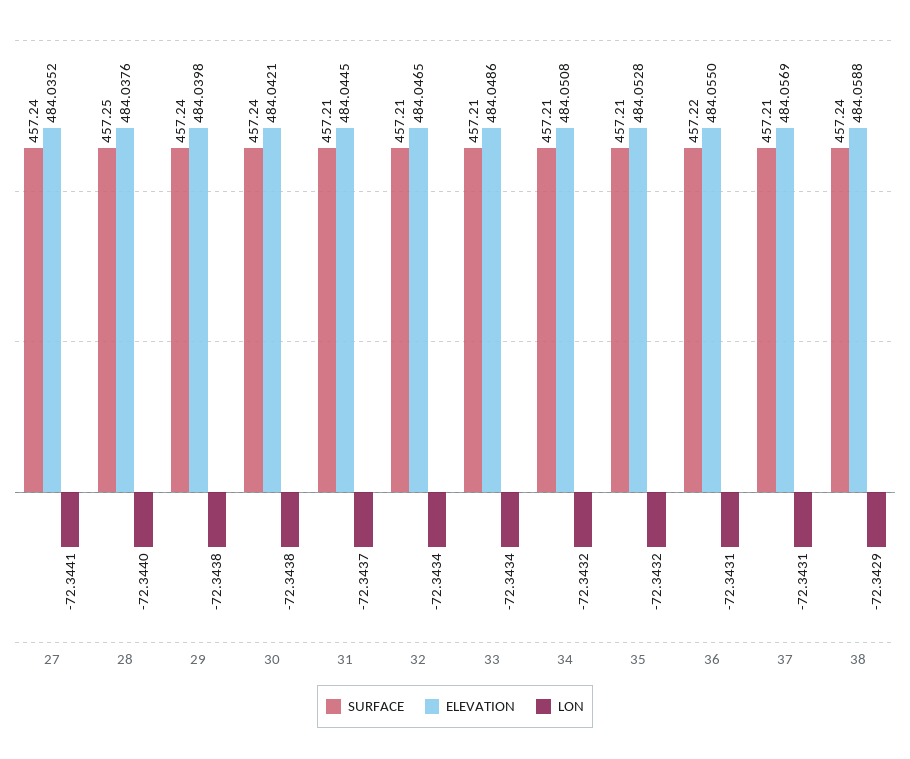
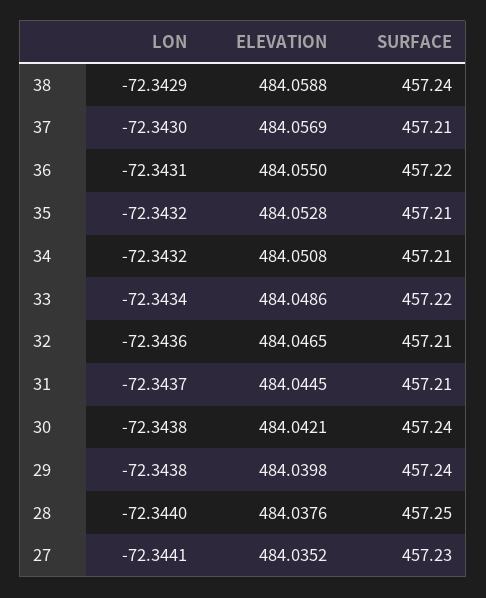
SURFACE, 27: 457.24 -> 457.23
LON, 32: -72.3434 -> -72.3436
SURFACE, 33: 457.21 -> 457.22
LON, 37: -72.3431 -> -72.343

